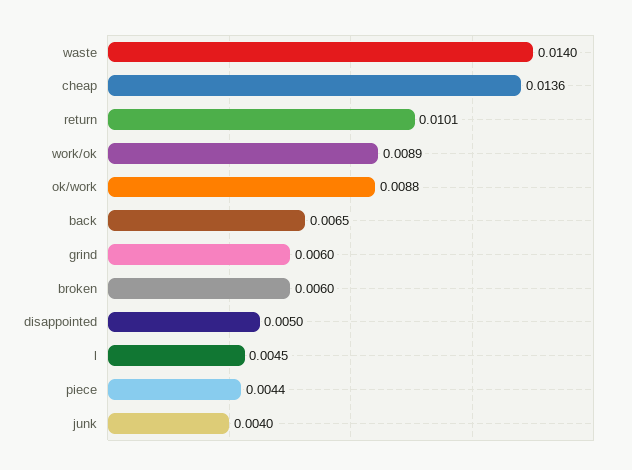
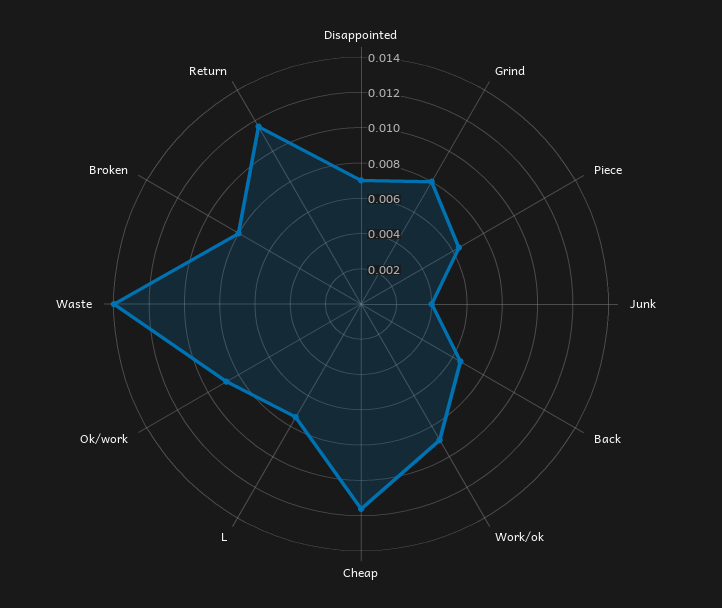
cheap: 0.0136 -> 0.0115
return: 0.0101 -> 0.0115
grind: 0.006 -> 0.008
broken: 0.006 -> 0.008
disappointed: 0.005 -> 0.007
l: 0.0045 -> 0.0075
piece: 0.0044 -> 0.0065

